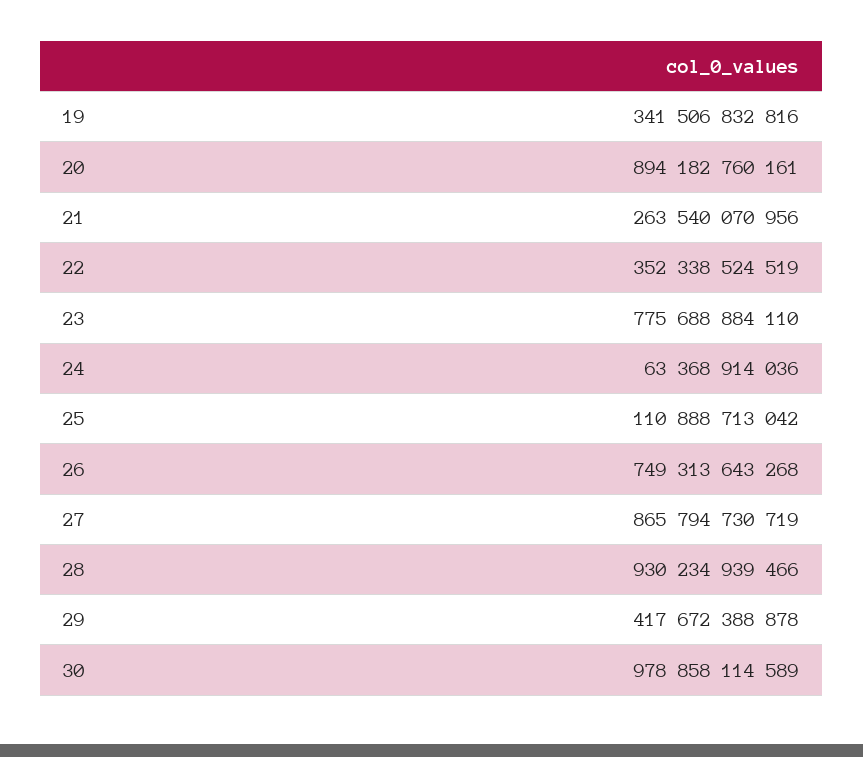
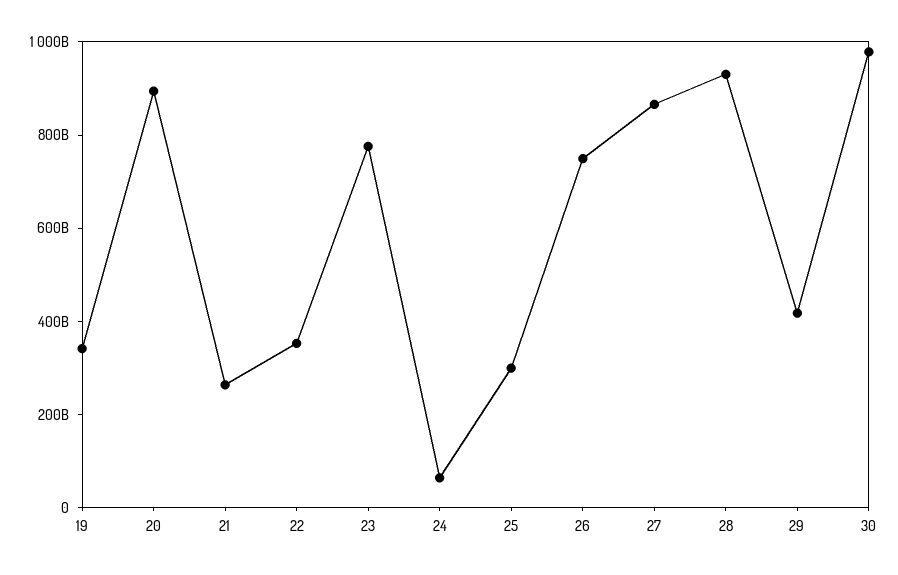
25: 110888713042 -> 300000000000

